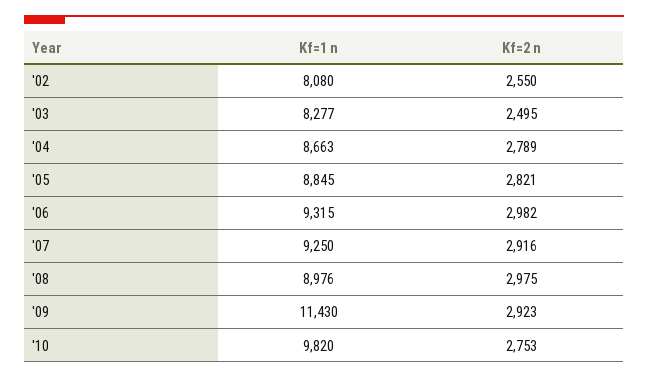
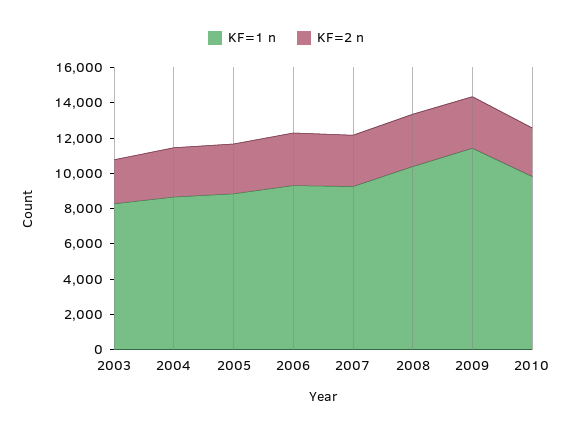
Kf=1 n, '02: 8080 -> none
Kf=2 n, '02: 2550 -> none
Kf=1 n, '08: 8976 -> 10500

